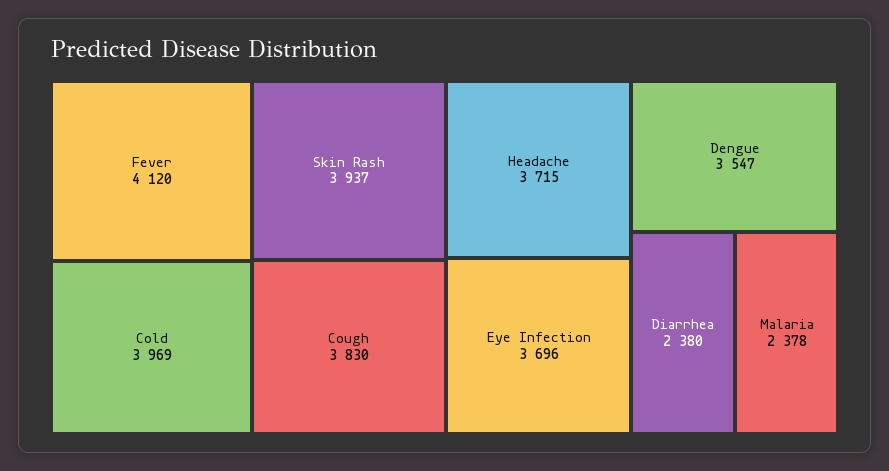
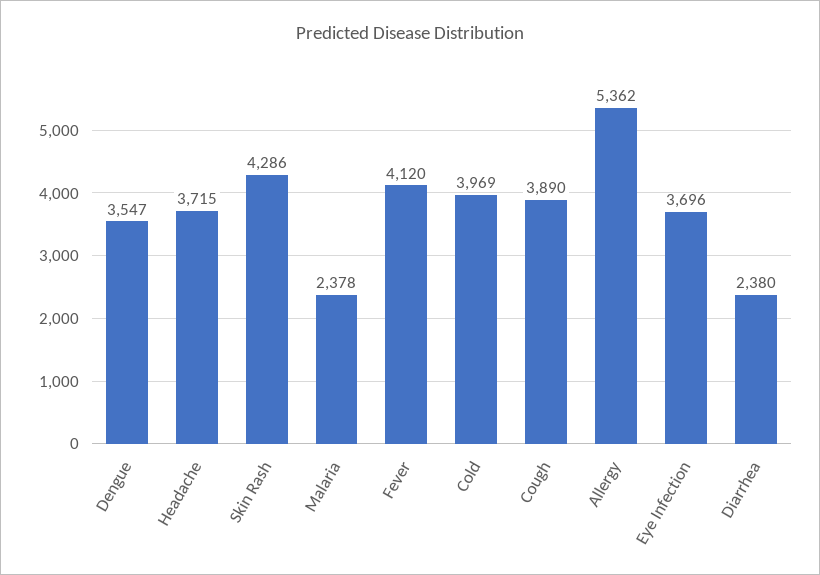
Skin Rash: 3937 -> 4286
Cough: 3830 -> 3890
Allergy: none -> 5362

